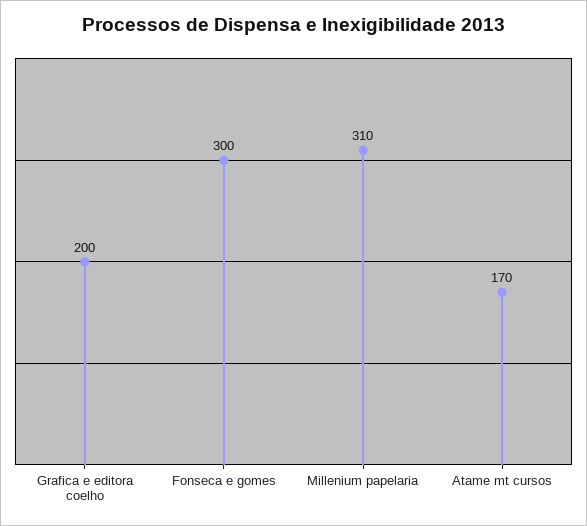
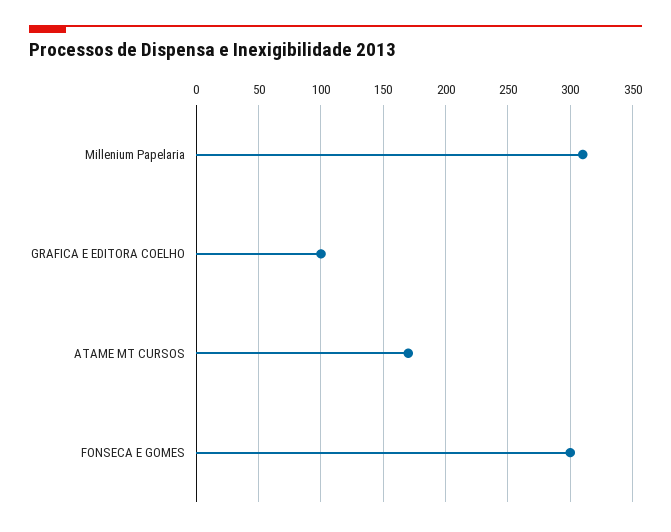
Grafica e editora coelho: 200 -> 100

